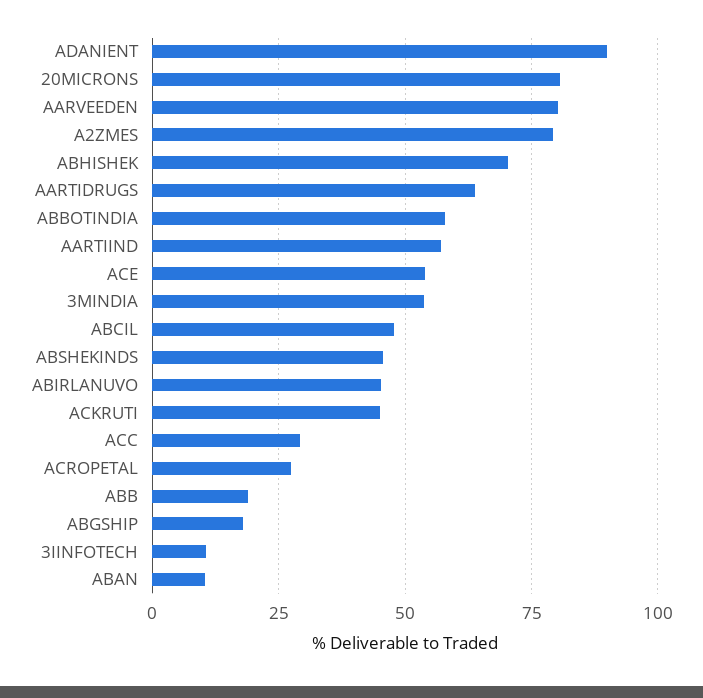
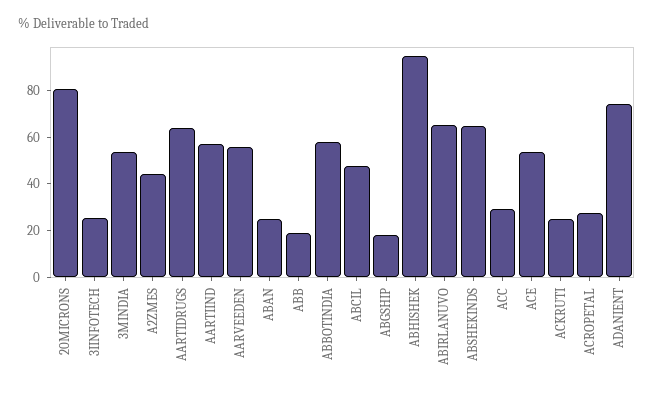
ADANIENT: 90 -> 75
AARVEEDEN: 80 -> 55
A2ZMES: 80 -> 45
ABHISHEK: 70 -> 95
ABSHEKINDS: 45 -> 65
ABIRLANUVO: 45 -> 65
ACKRUTI: 45 -> 25
3IINFOTECH: 10 -> 25
ABAN: 10 -> 25

